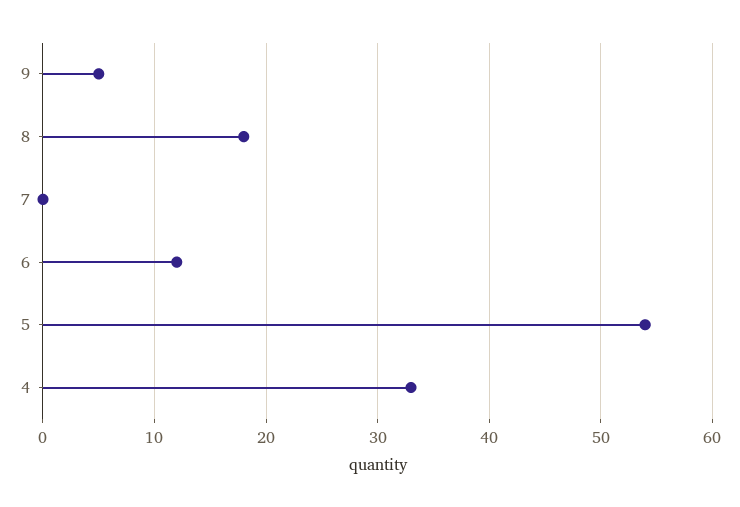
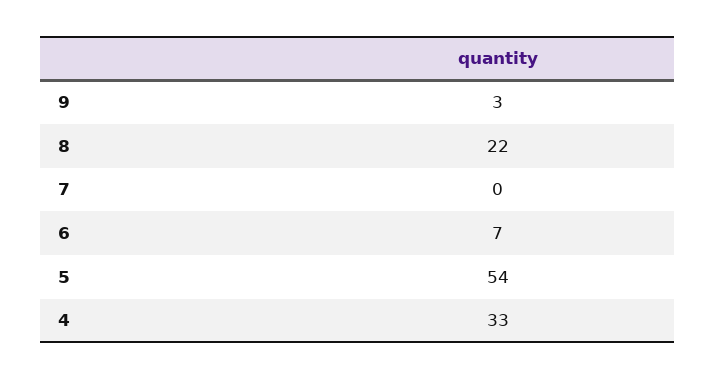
9: 5 -> 3
8: 18 -> 22
6: 12 -> 7

